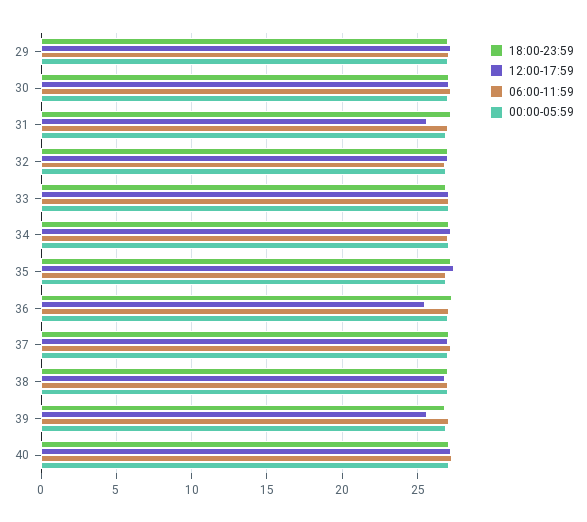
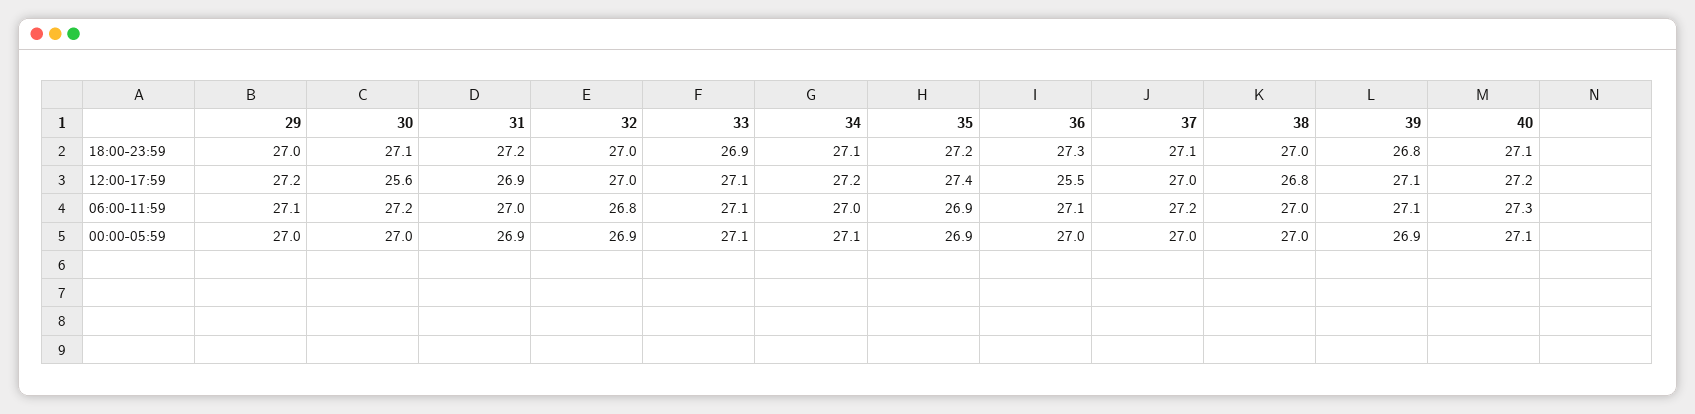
12:00-17:59, 30: 27 -> 25.6
12:00-17:59, 31: 25.5 -> 26.9
12:00-17:59, 39: 25.5 -> 27.1

